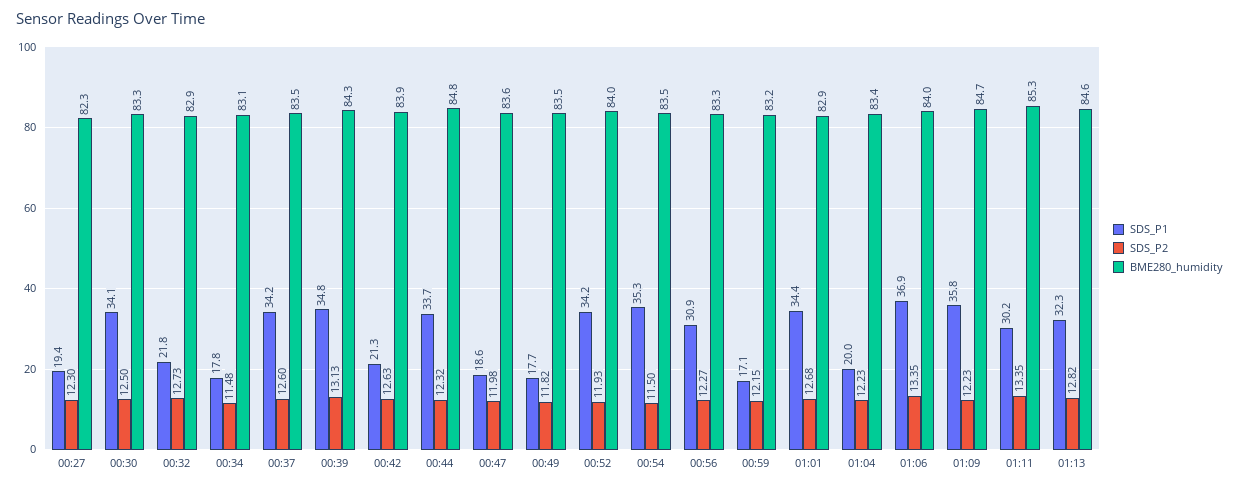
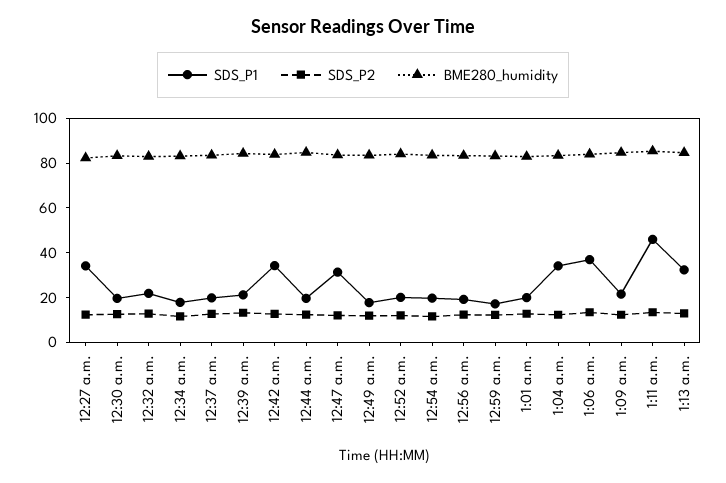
SDS_P1, 00:27: 19.4 -> 35
SDS_P1, 00:30: 34.1 -> 20
SDS_P1, 00:37: 34.2 -> 20
SDS_P1, 00:39: 34.8 -> 20
SDS_P1, 00:42: 21.3 -> 35
SDS_P1, 00:44: 33.7 -> 20
SDS_P1, 00:47: 18.6 -> 30
SDS_P1, 00:52: 34.2 -> 20
SDS_P1, 00:54: 35.3 -> 20
SDS_P1, 00:56: 30.9 -> 20
SDS_P1, 01:01: 34.4 -> 20
SDS_P1, 01:04: 20 -> 35
SDS_P1, 01:09: 35.8 -> 20
SDS_P1, 01:11: 30.2 -> 45

